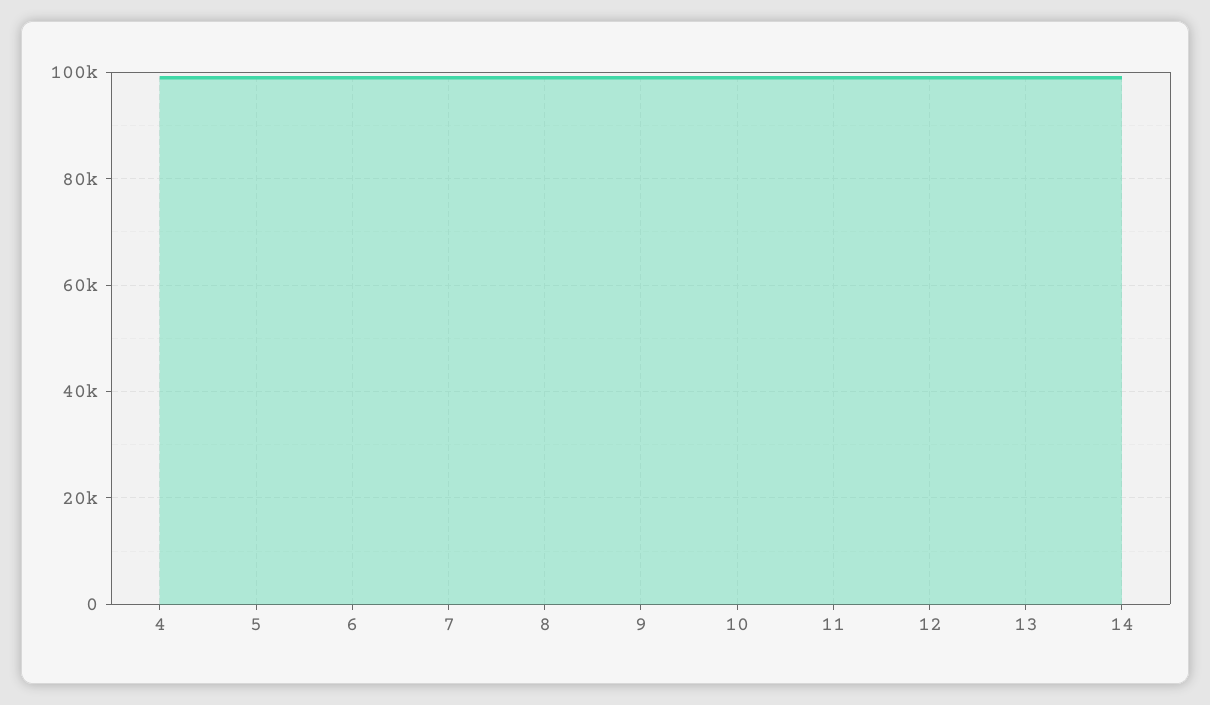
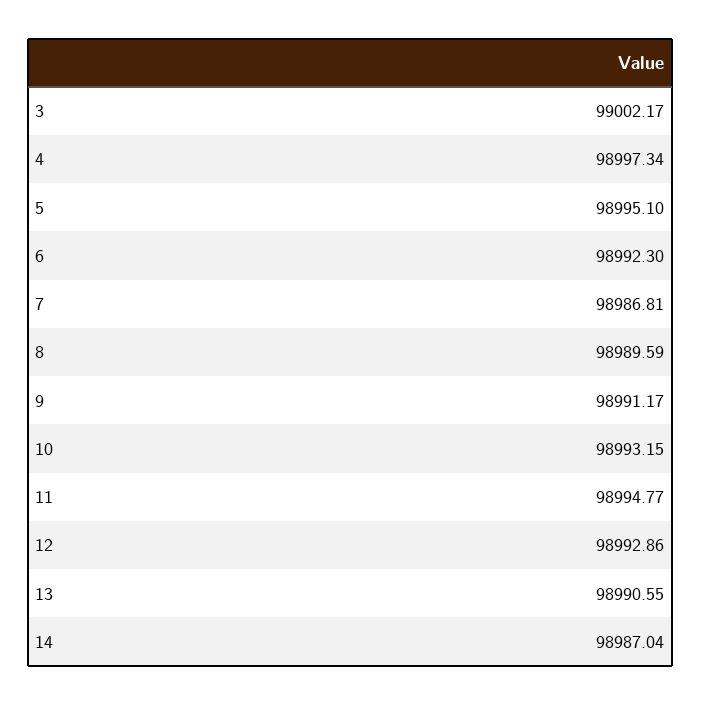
3: none -> 99002.17

